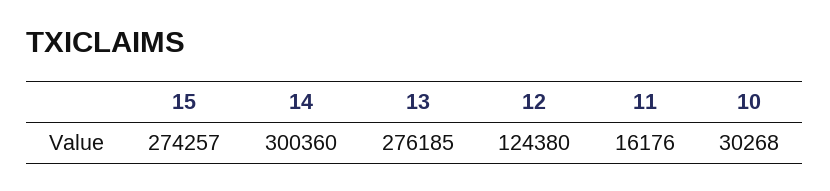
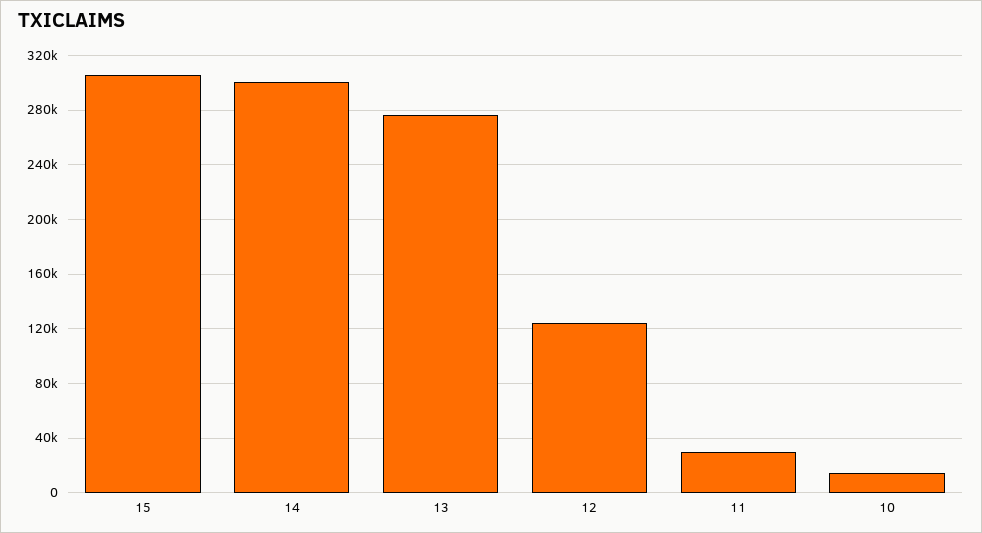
15: 274257 -> 305000
11: 16176 -> 30000
10: 30268 -> 15000

